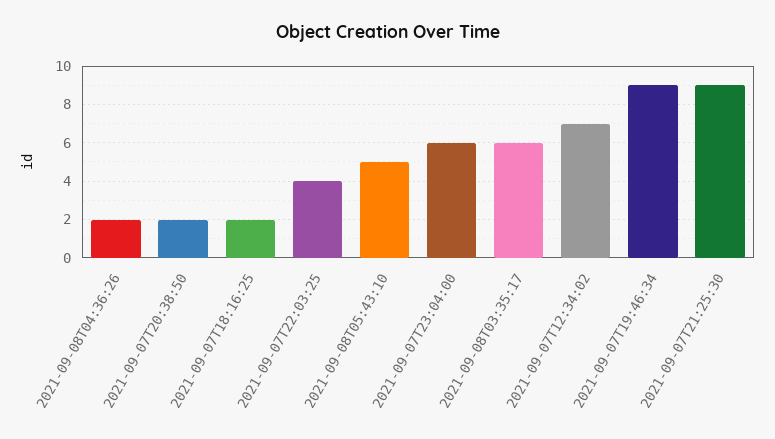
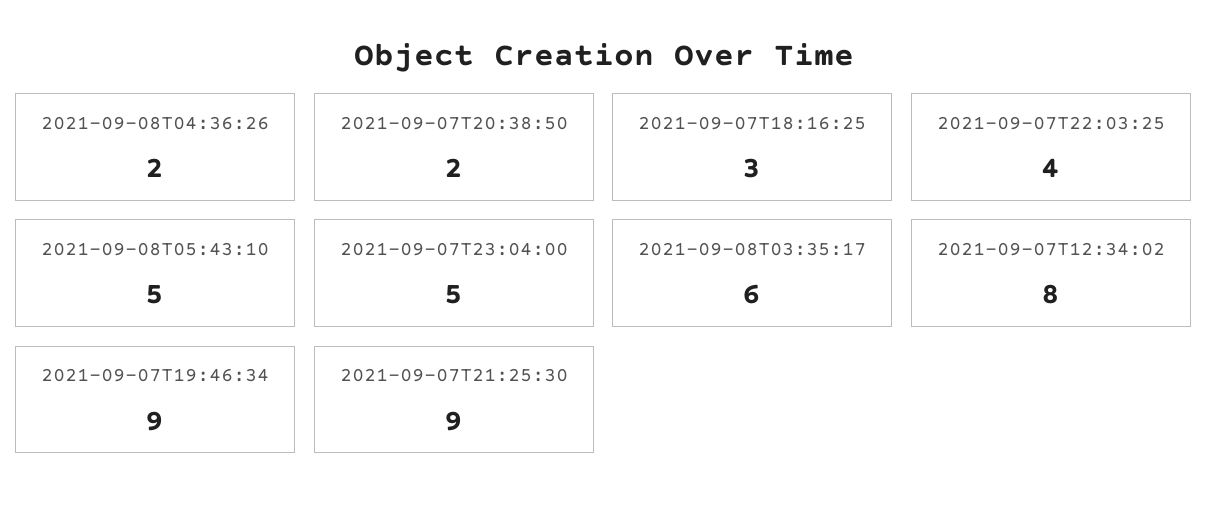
2021-09-07T18:16:25: 2 -> 3
2021-09-07T23:04:00: 6 -> 5
2021-09-07T12:34:02: 7 -> 8

